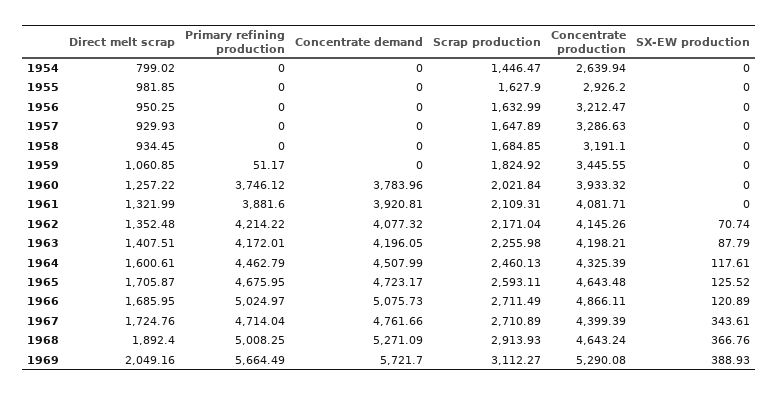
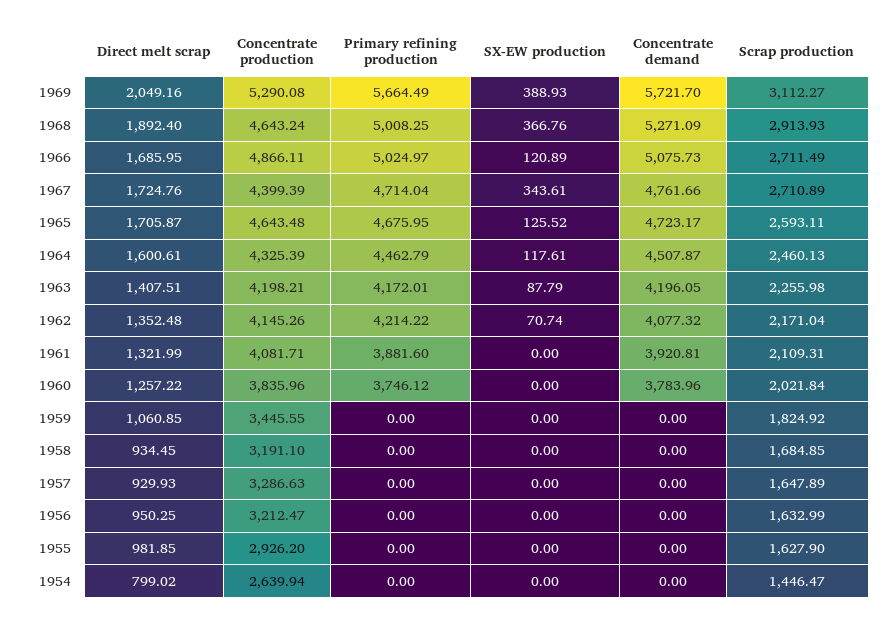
Primary refining production, 1959: 51.17 -> 0
Concentrate production, 1960: 3933.32 -> 3835.96
Concentrate demand, 1964: 4507.99 -> 4507.87

